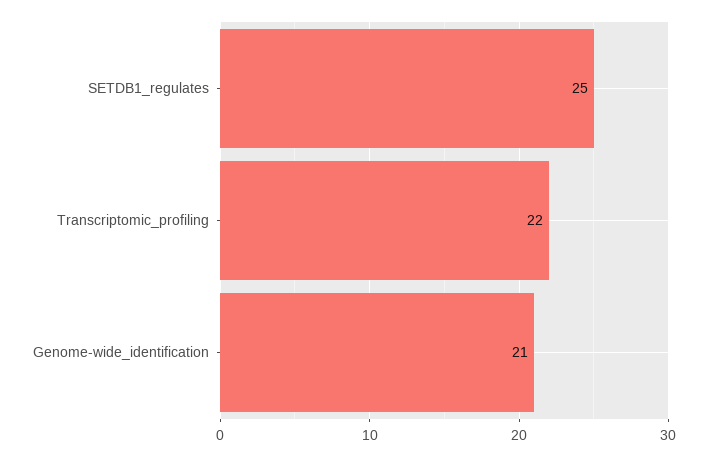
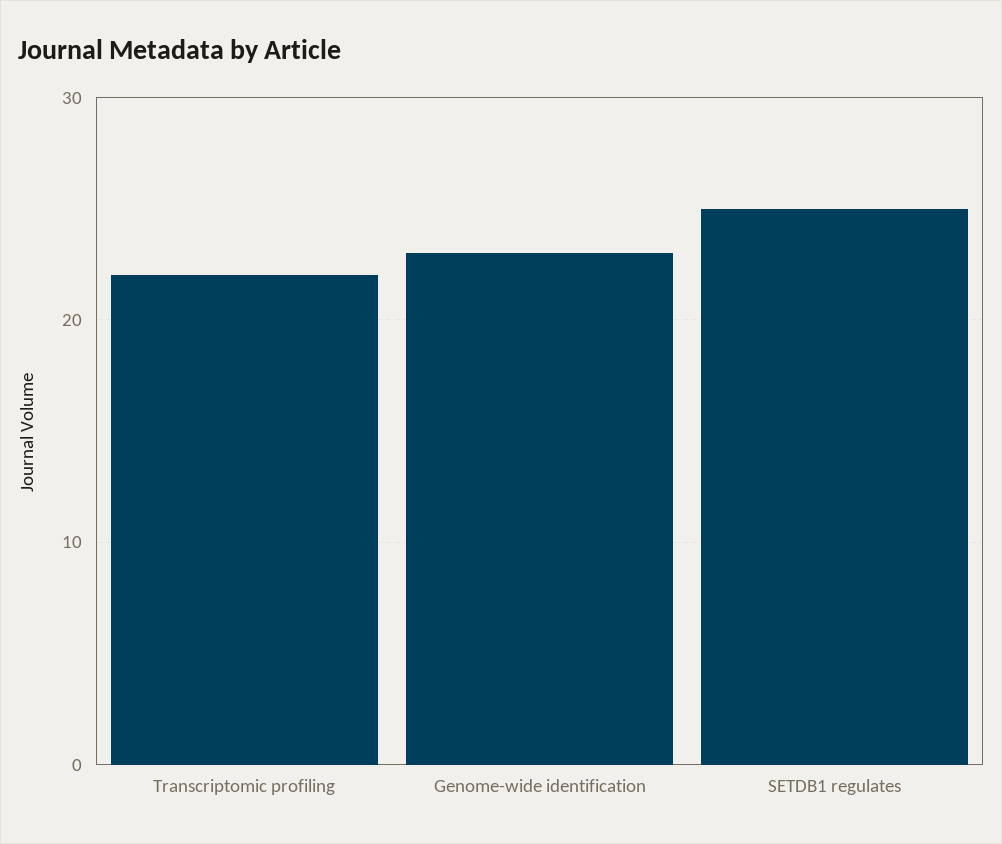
Genome-wide_identification: 21 -> 23

